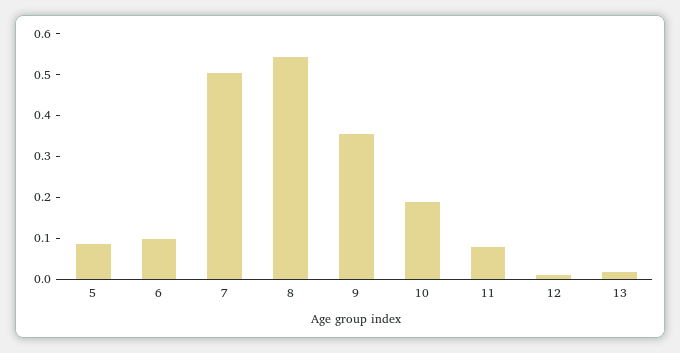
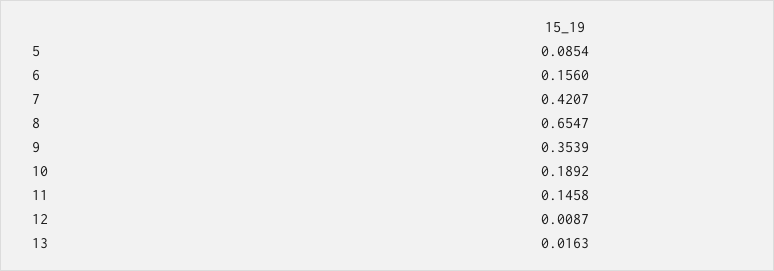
6: 0.1 -> 0.156
7: 0.5 -> 0.4207
8: 0.54 -> 0.6547
11: 0.08 -> 0.1458

